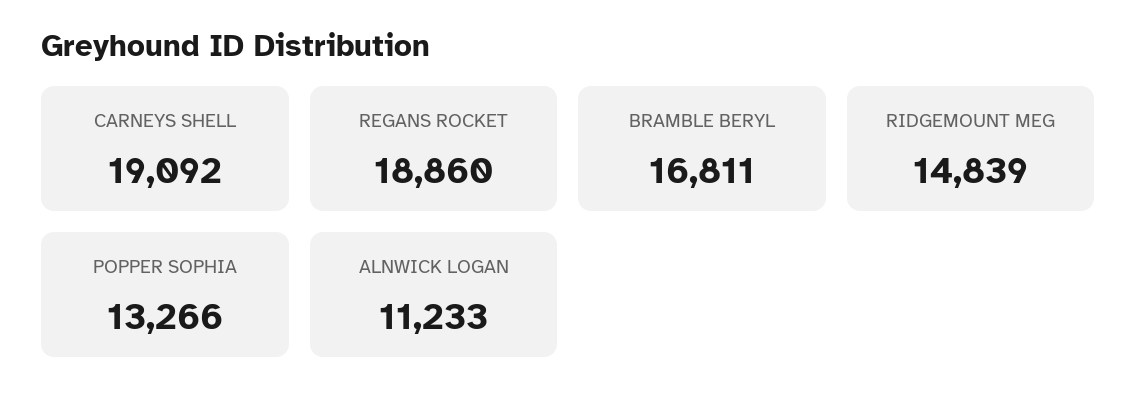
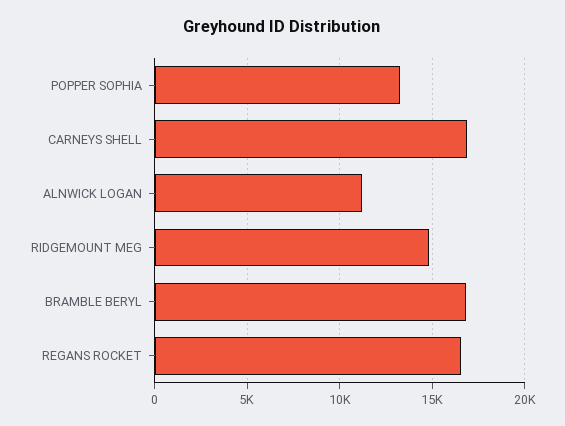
CARNEYS SHELL: 19092 -> 17000
REGANS ROCKET: 18860 -> 16500

